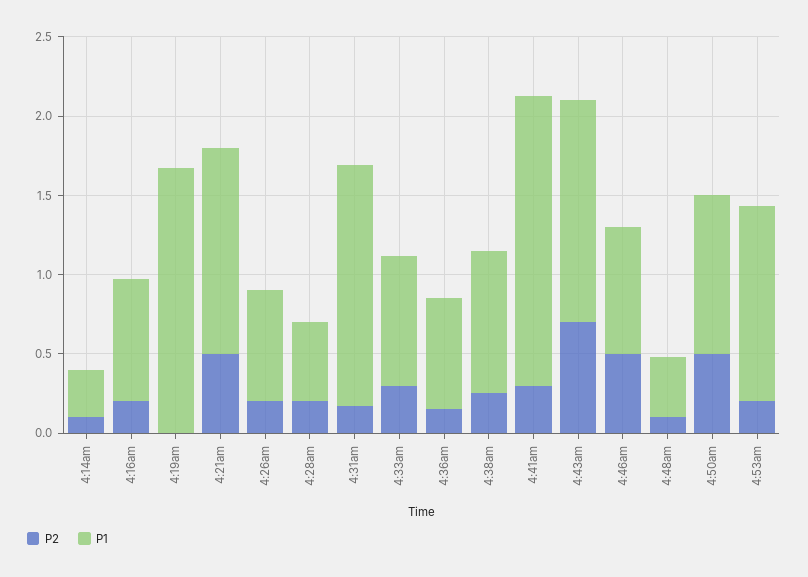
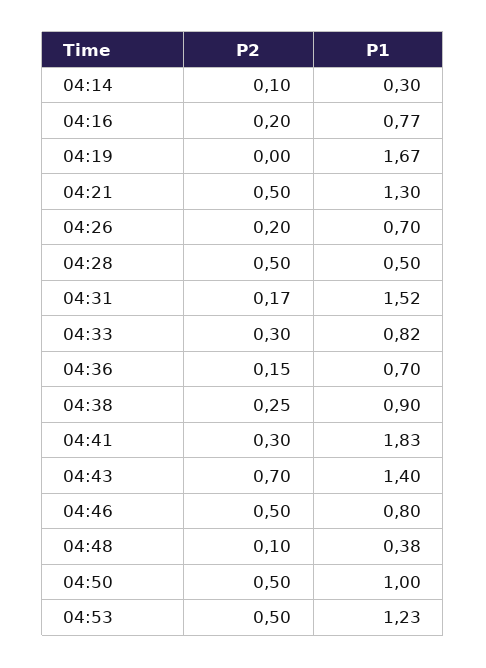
P2, 4:28am: 0.2 -> 0.5
P2, 4:53am: 0.2 -> 0.5

